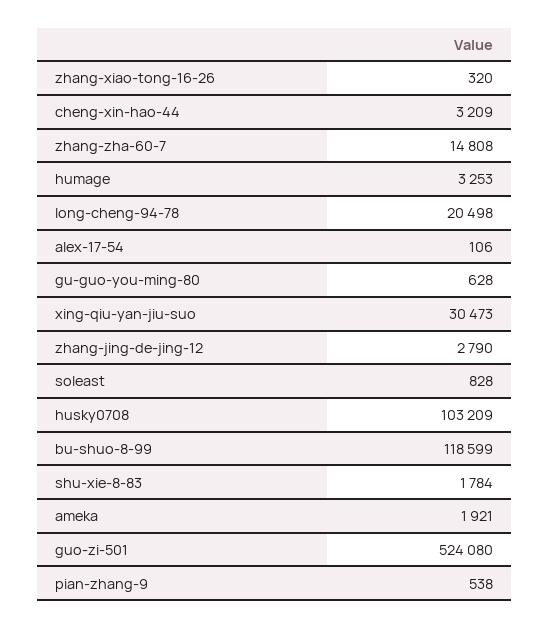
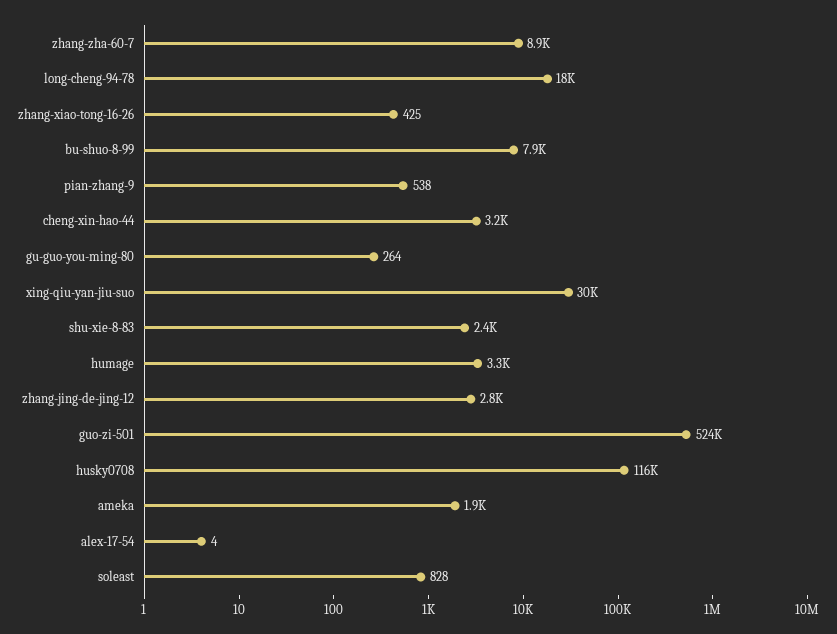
zhang-xiao-tong-16-26: 320 -> 425
zhang-zha-60-7: 14808 -> 8900
long-cheng-94-78: 20498 -> 18000
alex-17-54: 106 -> 4
gu-guo-you-ming-80: 628 -> 264
husky0708: 103209 -> 116000
bu-shuo-8-99: 118599 -> 7900
shu-xie-8-83: 1784 -> 2400

